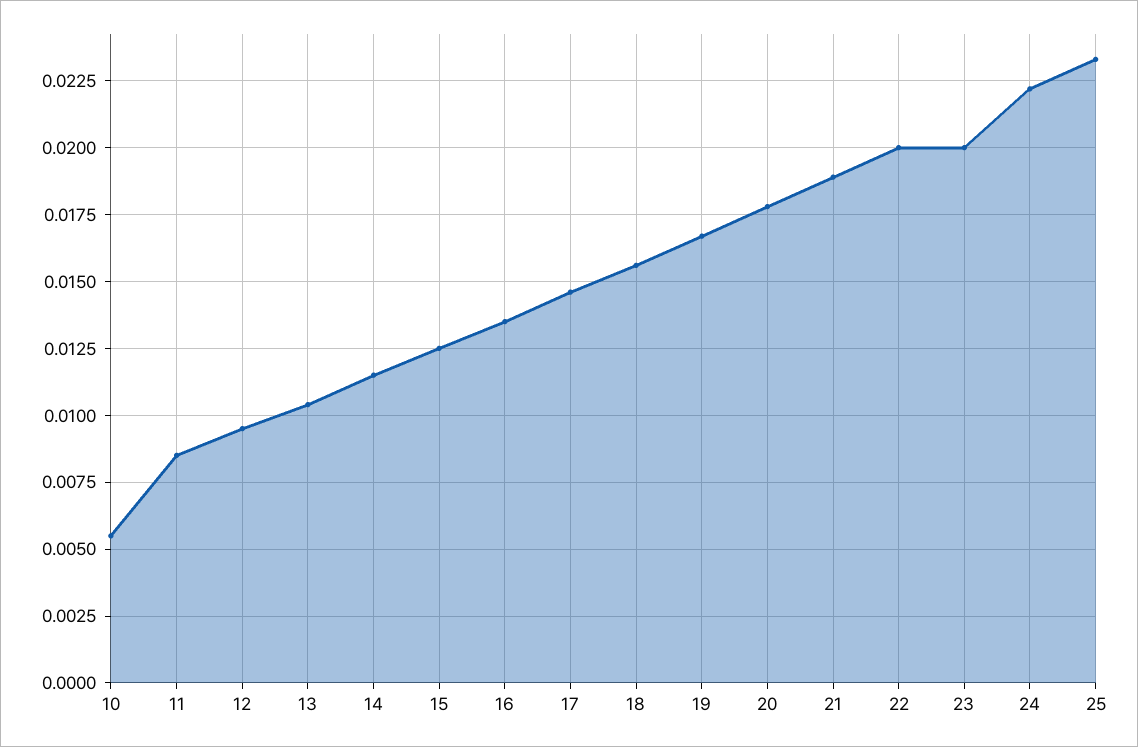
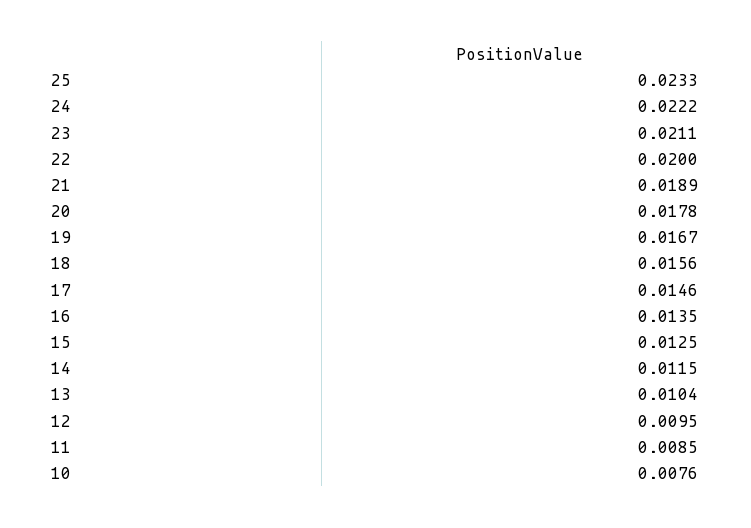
10: 0.0055 -> 0.0076
23: 0.02 -> 0.0211

